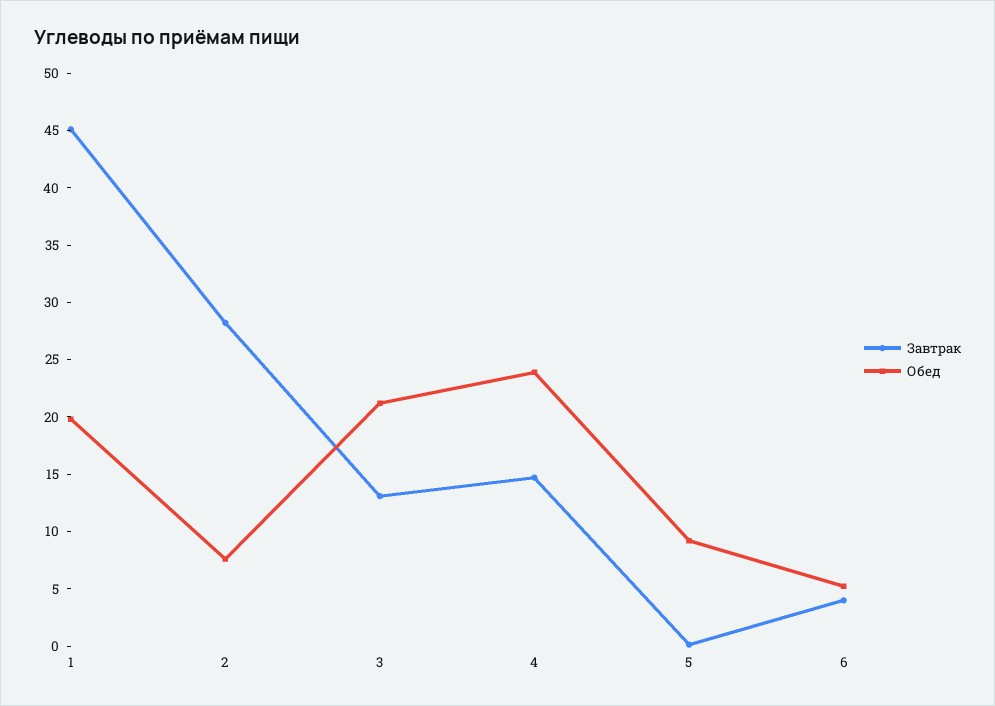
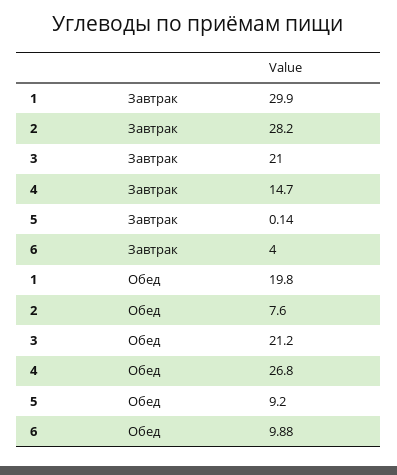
Завтрак, 1: 45 -> 29.9
Завтрак, 3: 13 -> 21
Обед, 4: 24 -> 26.8
Обед, 6: 5 -> 9.88

